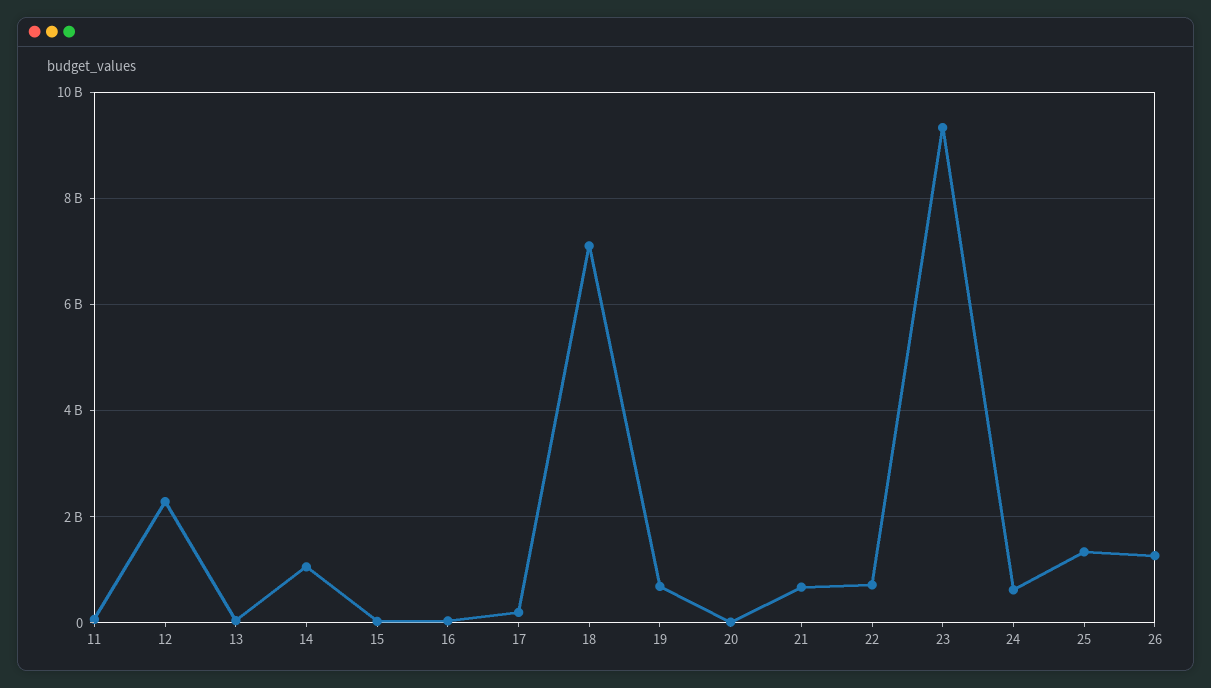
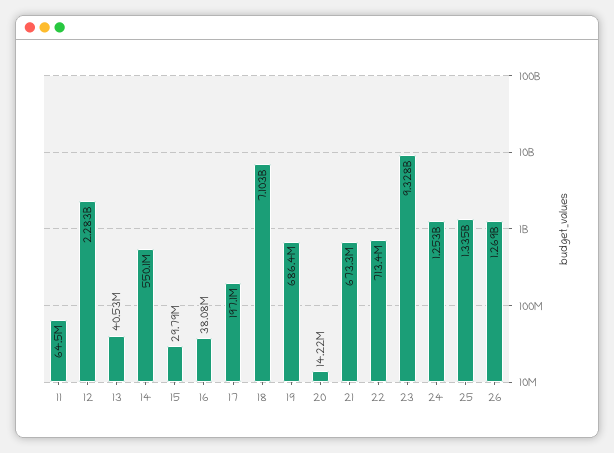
14: 1000000000 -> 550100000
24: 600000000 -> 1253000000

